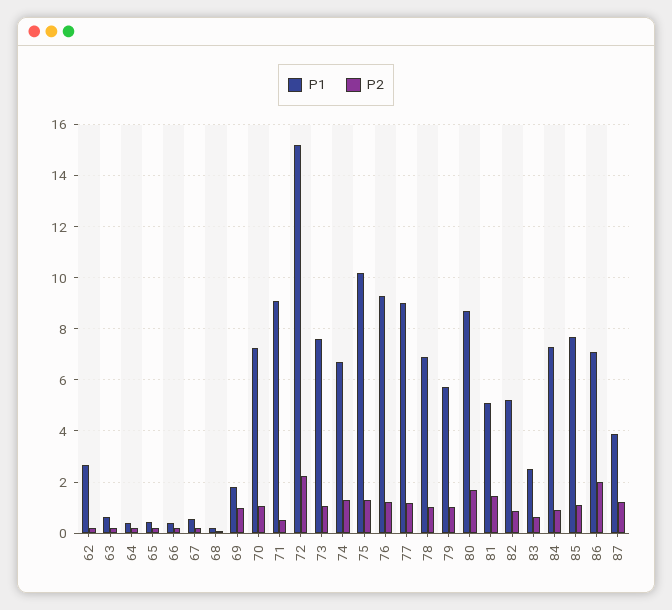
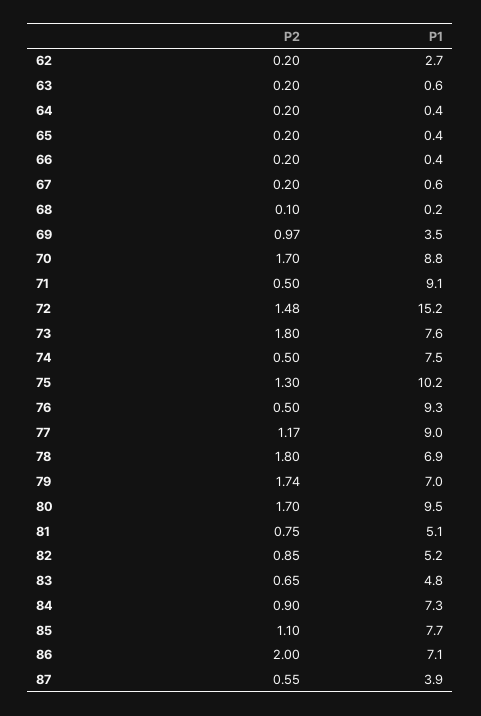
P1, 69: 1.75 -> 3.5
P1, 70: 7.25 -> 8.8
P2, 70: 1 -> 1.7
P2, 72: 2.25 -> 1.48
P2, 73: 1 -> 1.8
P1, 74: 6.75 -> 7.5
P2, 74: 1.25 -> 0.5
P2, 76: 1.25 -> 0.5
P2, 78: 1 -> 1.8
P1, 79: 5.75 -> 7
P2, 79: 1 -> 1.74
P1, 80: 8.75 -> 9.5
P2, 81: 1.5 -> 0.75
P1, 83: 2.5 -> 4.8
P2, 87: 1.25 -> 0.55

